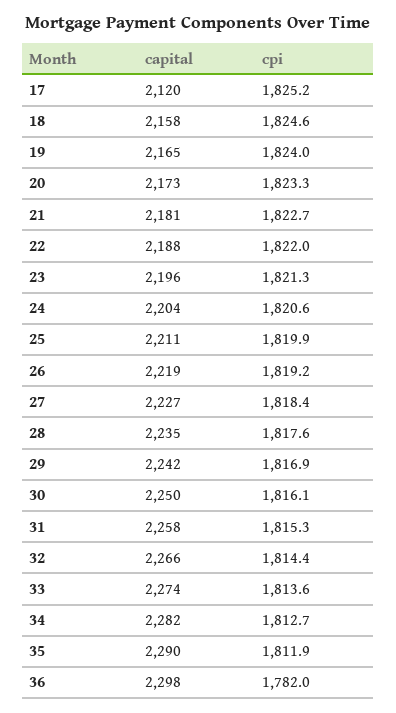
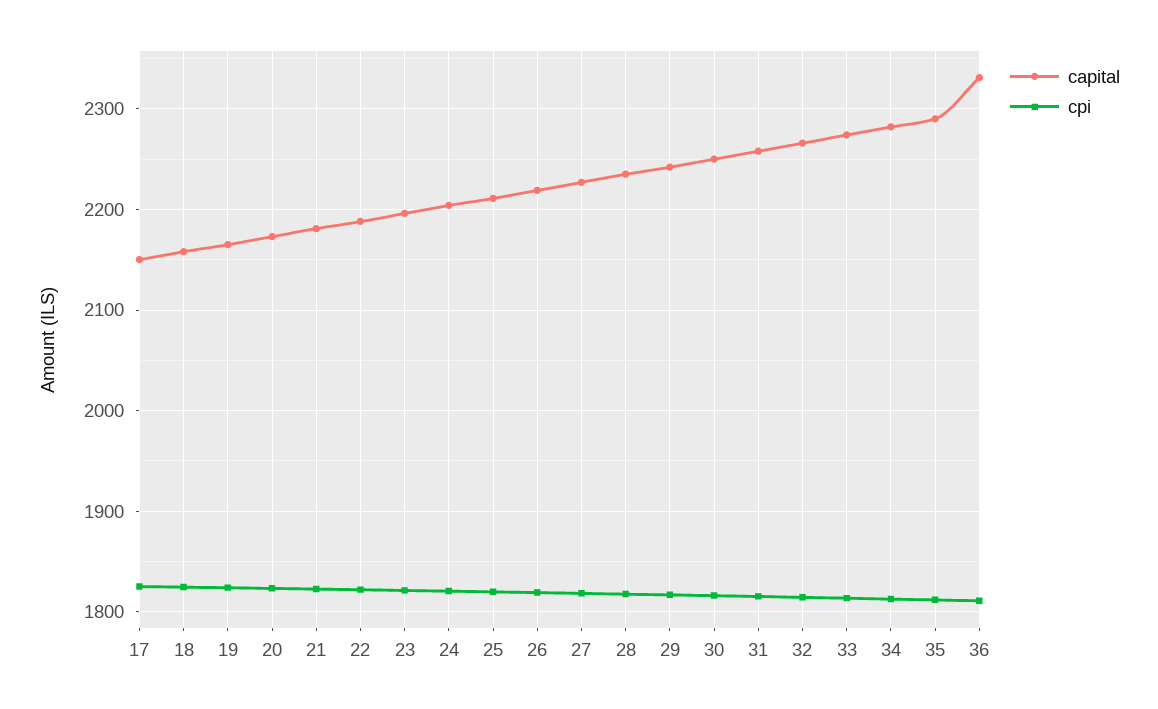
capital, 17: 2120 -> 2150
capital, 36: 2298 -> 2330
cpi, 36: 1782 -> 1810

